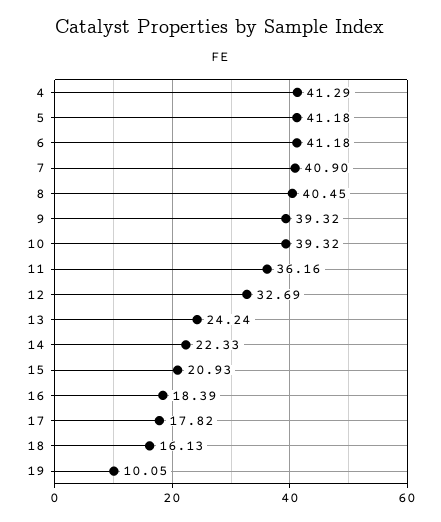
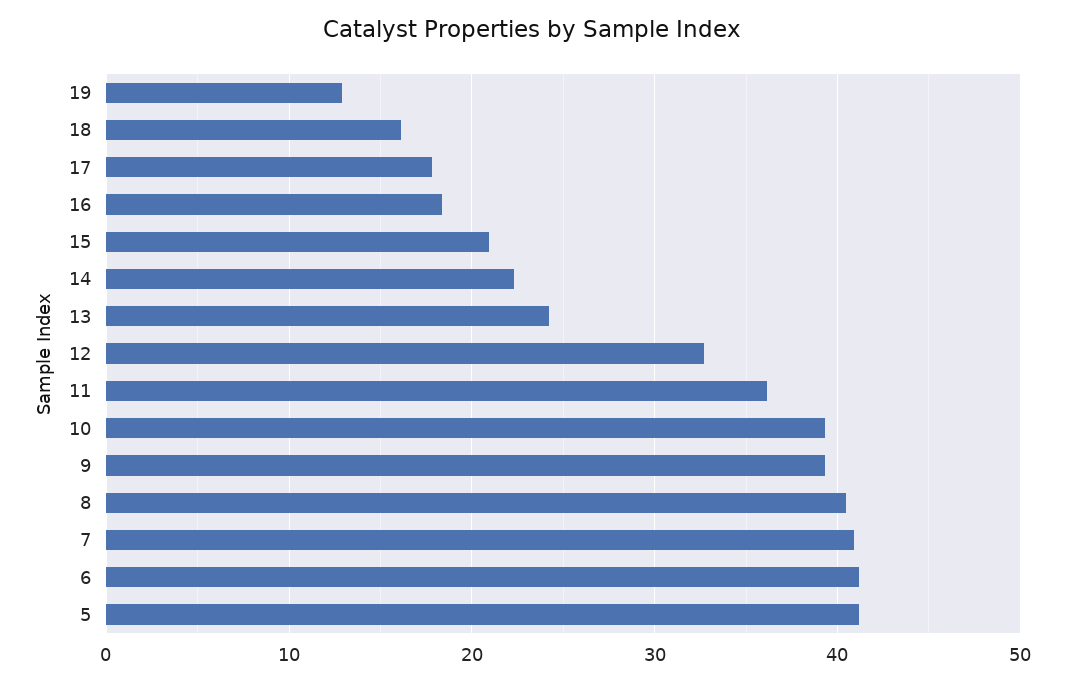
4: 41.29 -> none
19: 10.05 -> 13

